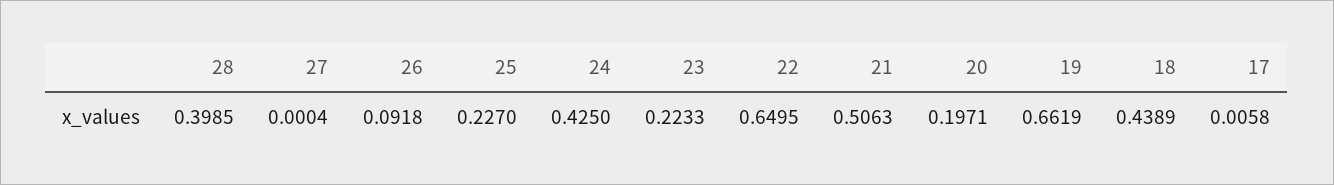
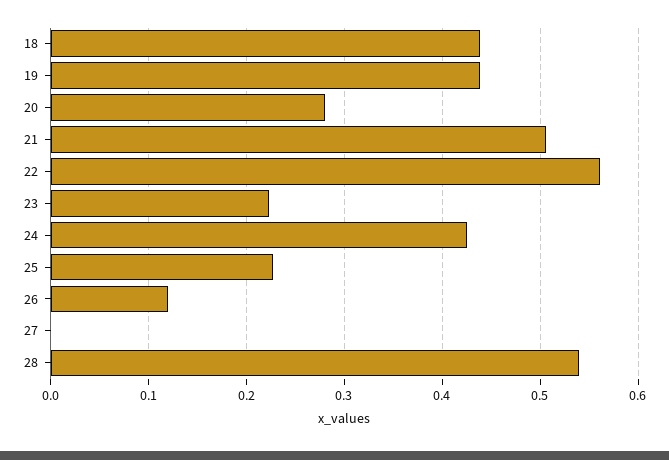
28: 0.3985 -> 0.54
26: 0.0918 -> 0.12
22: 0.6495 -> 0.56
20: 0.1971 -> 0.28
19: 0.6619 -> 0.44
17: 0.0058 -> none

